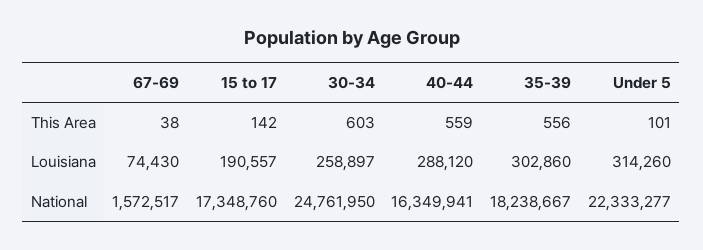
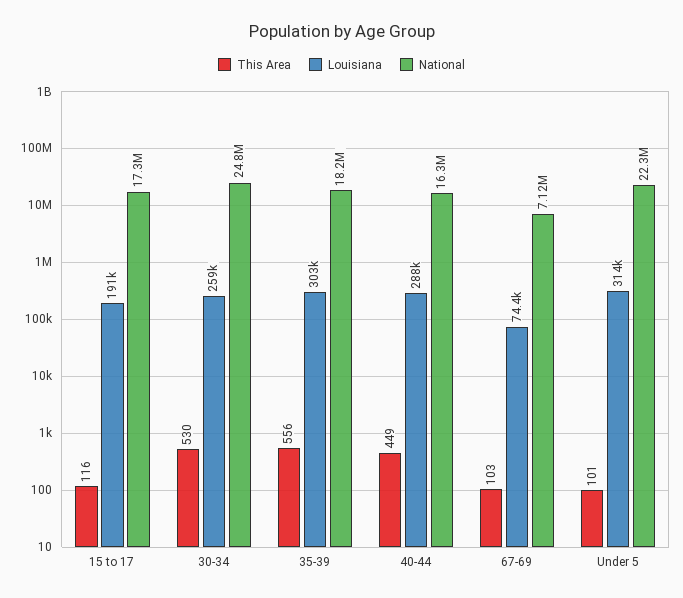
This Area, 67-69: 38 -> 103
This Area, 15 to 17: 142 -> 116
This Area, 30-34: 603 -> 530
This Area, 40-44: 559 -> 449
National, 67-69: 1572517 -> 7120000

